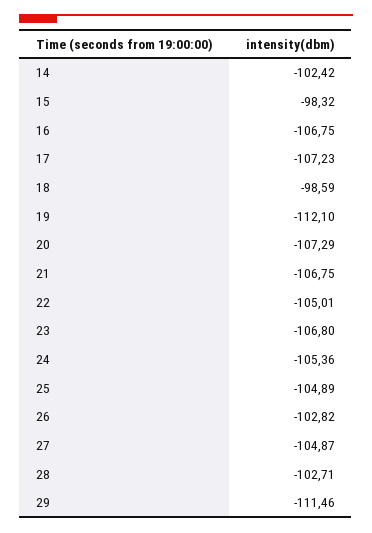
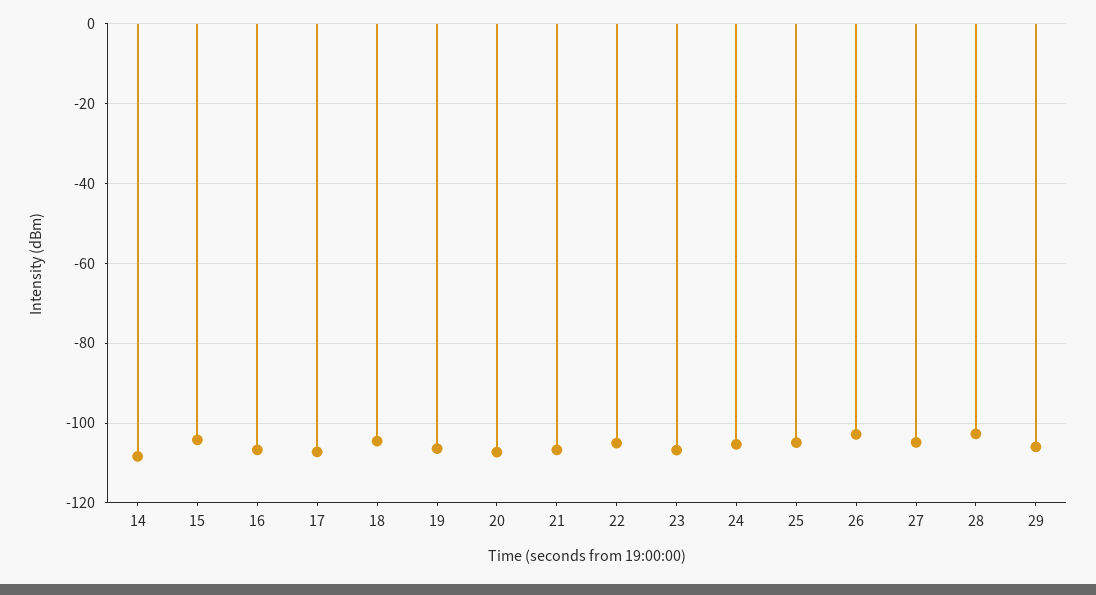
14: -102.42 -> -108
15: -98.32 -> -104
18: -98.59 -> -104
19: -112.1 -> -106
29: -111.46 -> -106

